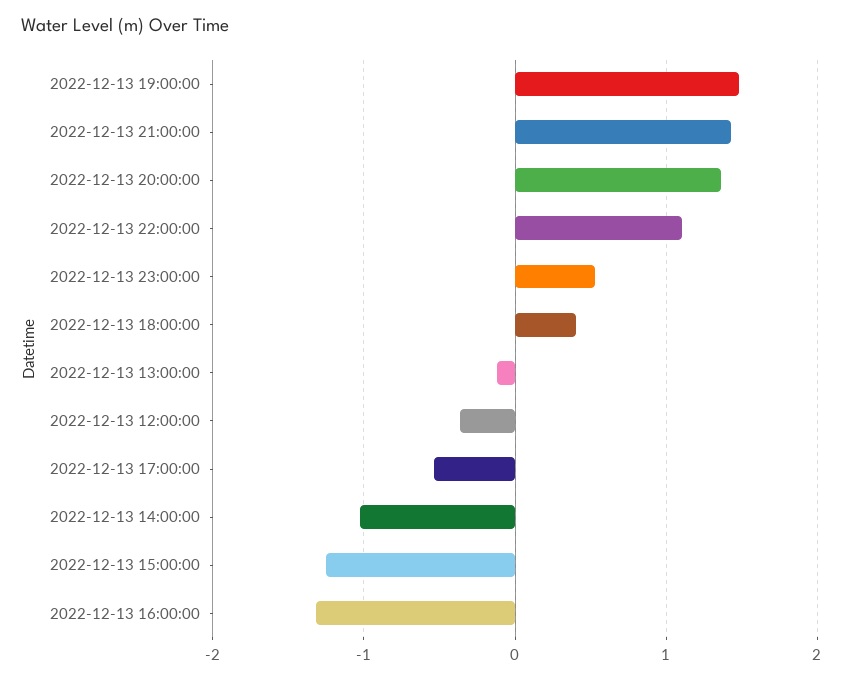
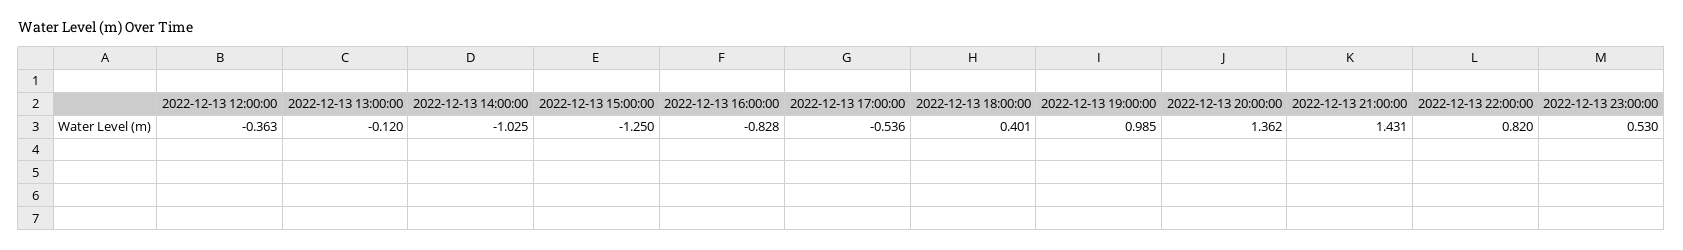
2022-12-13 19:00:00: 1.5 -> 0.985
2022-12-13 22:00:00: 1.1 -> 0.82
2022-12-13 16:00:00: -1.3 -> -0.828

